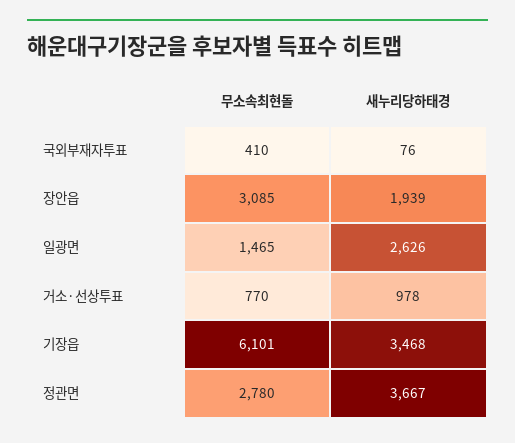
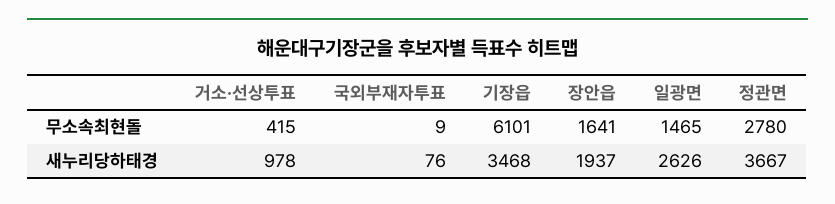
무소속최현돌, 국외부재자투표: 410 -> 9
무소속최현돌, 장안읍: 3085 -> 1641
새누리당하태경, 장안읍: 1939 -> 1937
무소속최현돌, 거소·선상투표: 770 -> 415

